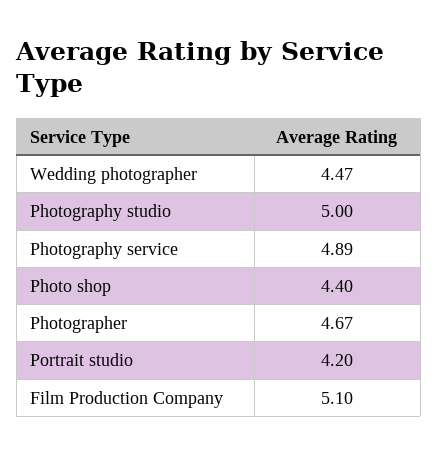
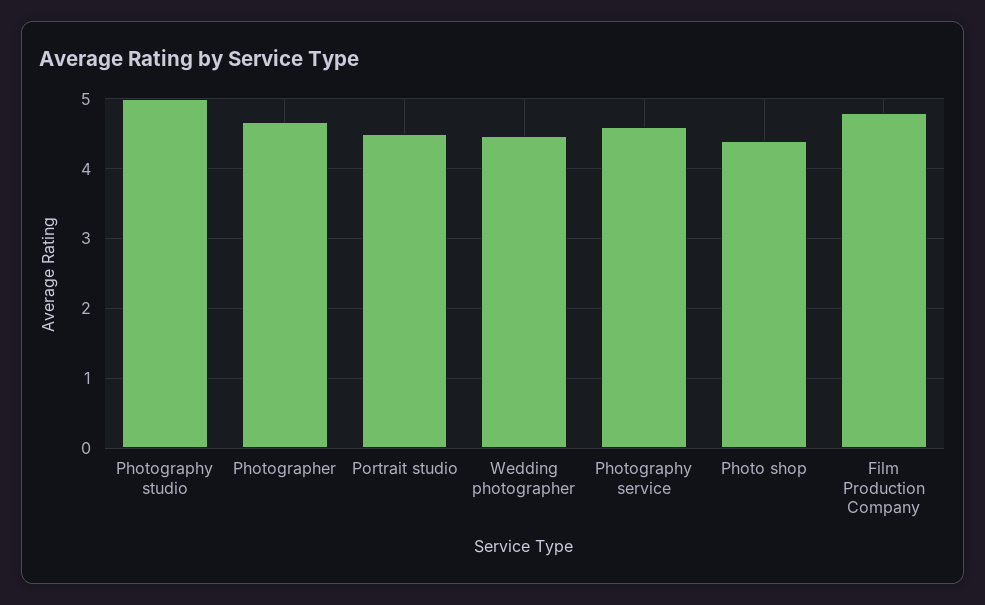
Photography service: 4.89 -> 4.6
Portrait studio: 4.2 -> 4.5
Film Production Company: 5.1 -> 4.8

